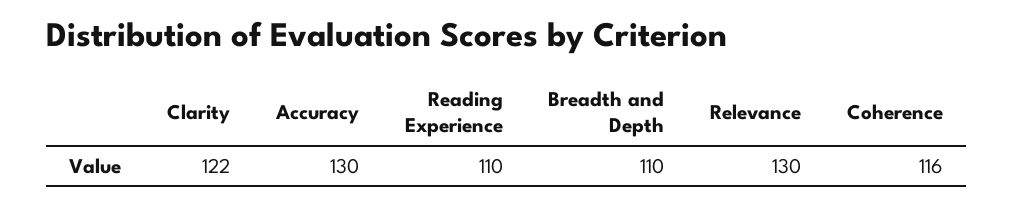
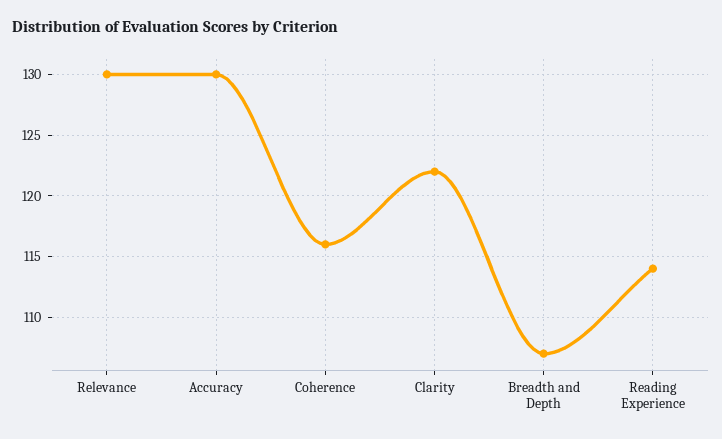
Reading Experience: 110 -> 114
Breadth and Depth: 110 -> 107

